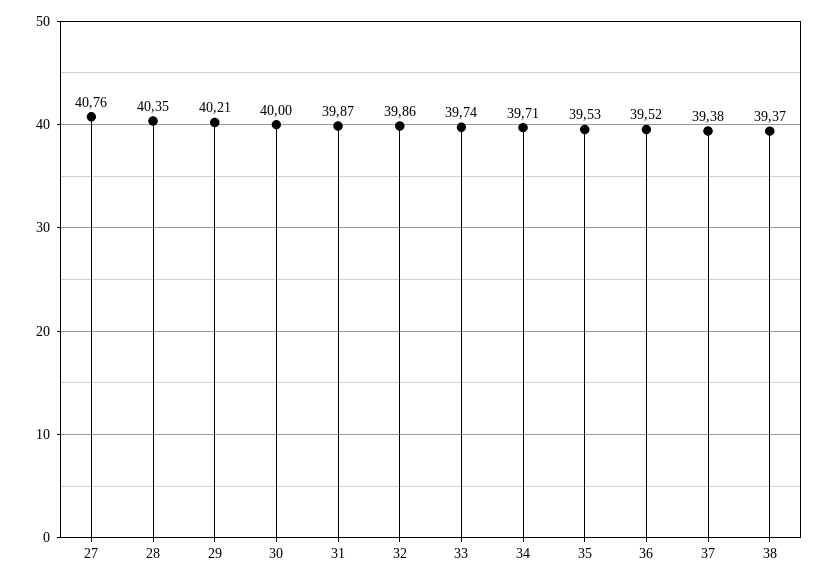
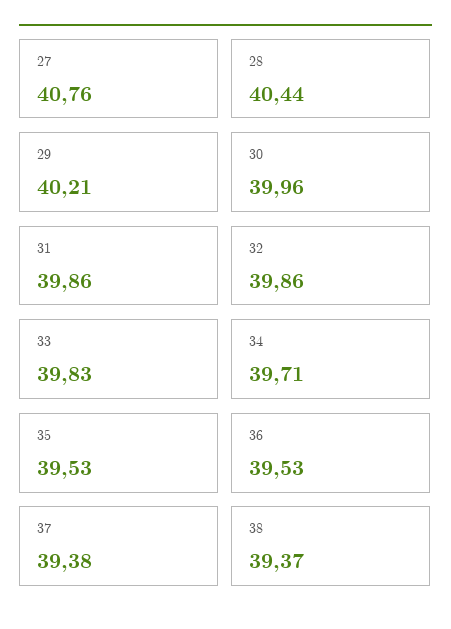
28: 40.35 -> 40.44
30: 40 -> 39.96
31: 39.87 -> 39.86
33: 39.74 -> 39.83
36: 39.52 -> 39.53

